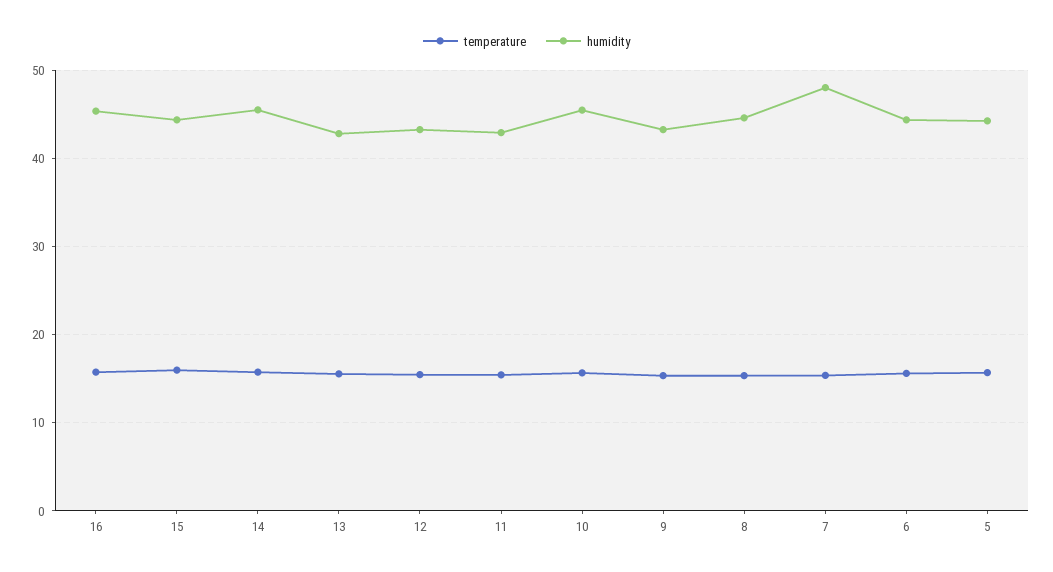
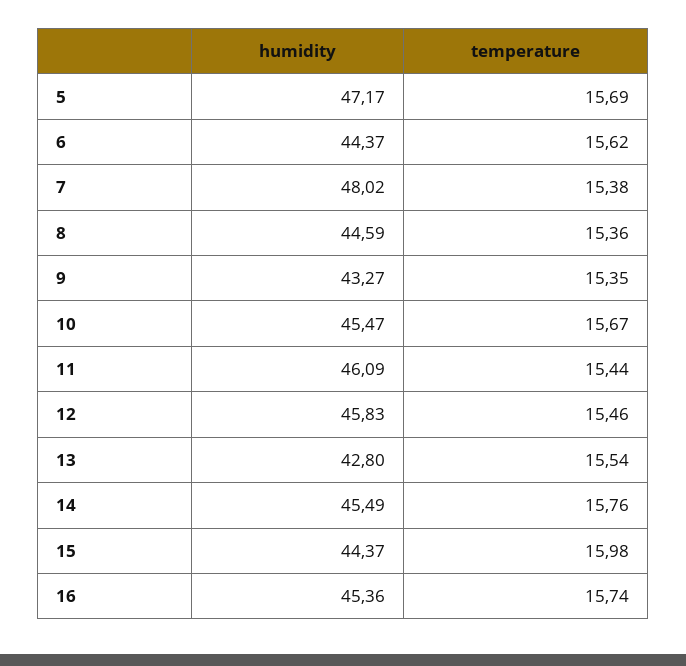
humidity, 12: 43 -> 45.83
humidity, 11: 43 -> 46.09
humidity, 5: 44 -> 47.17

